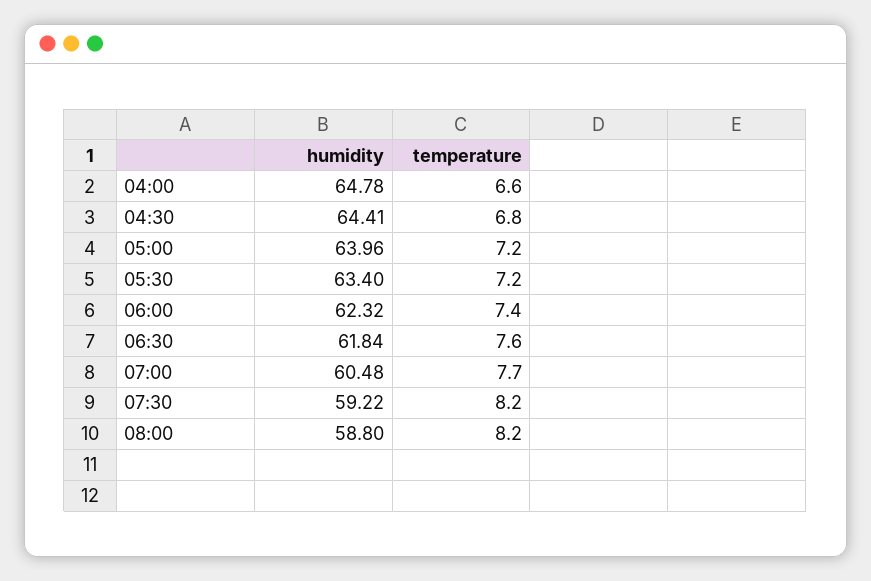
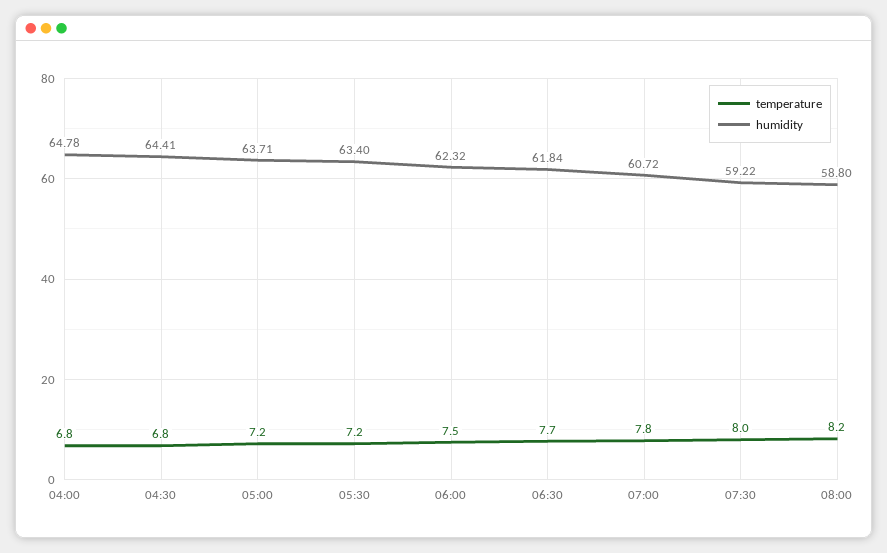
temperature, 04:00: 6.6 -> 6.8
humidity, 05:00: 63.96 -> 63.71
temperature, 06:00: 7.4 -> 7.5
temperature, 06:30: 7.6 -> 7.7
humidity, 07:00: 60.48 -> 60.72
temperature, 07:00: 7.7 -> 7.8
temperature, 07:30: 8.2 -> 8

